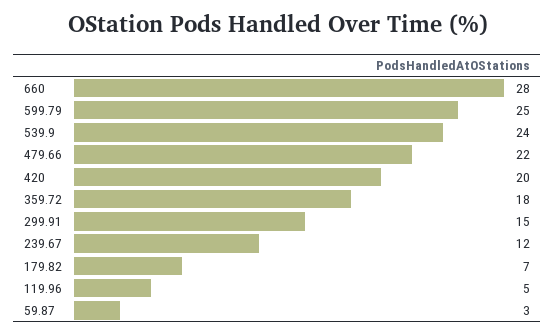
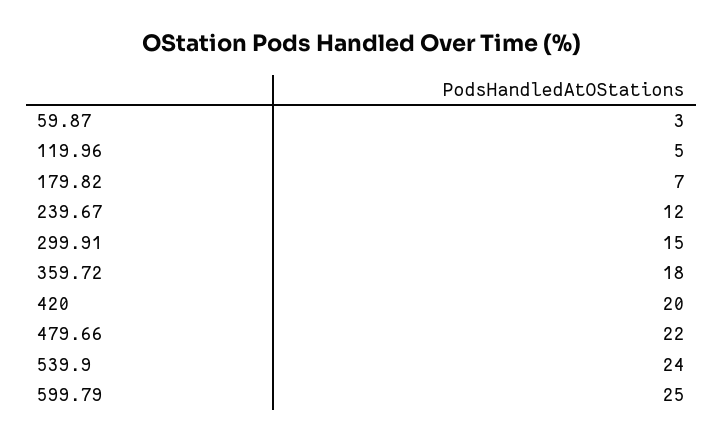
660: 28 -> none

